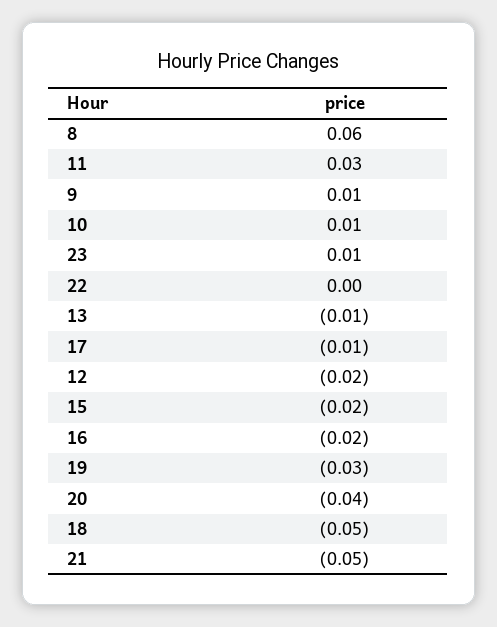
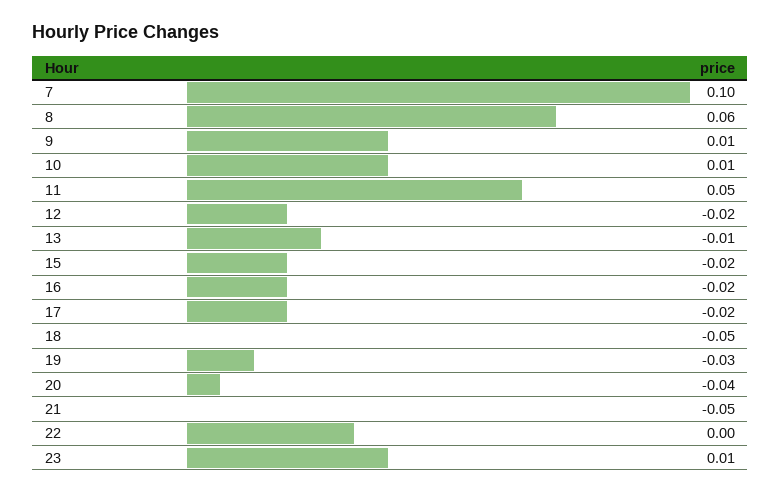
11: 0.03 -> 0.05
17: -0.01 -> -0.02
7: none -> 0.1

